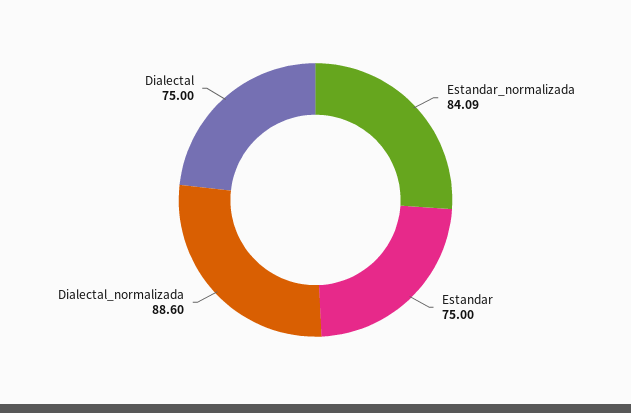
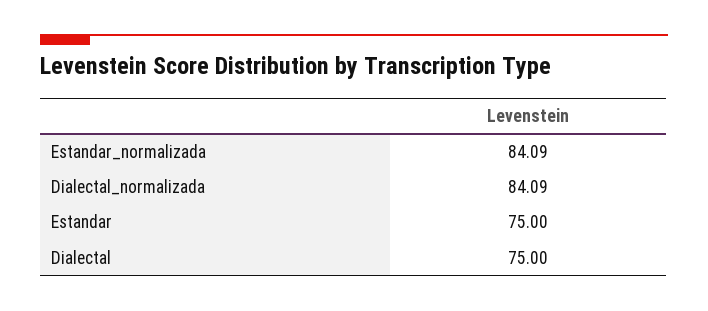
Dialectal_normalizada: 88.6 -> 84.09

